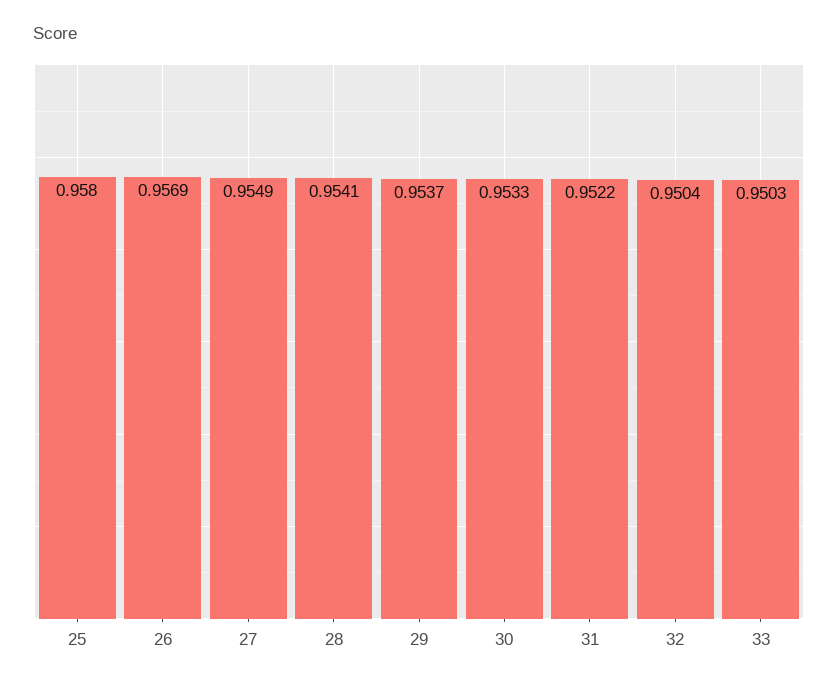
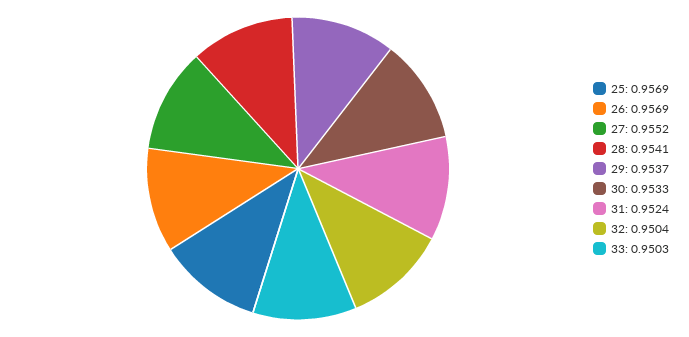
25: 0.958 -> 0.9569
27: 0.9549 -> 0.9552
31: 0.9522 -> 0.9524

